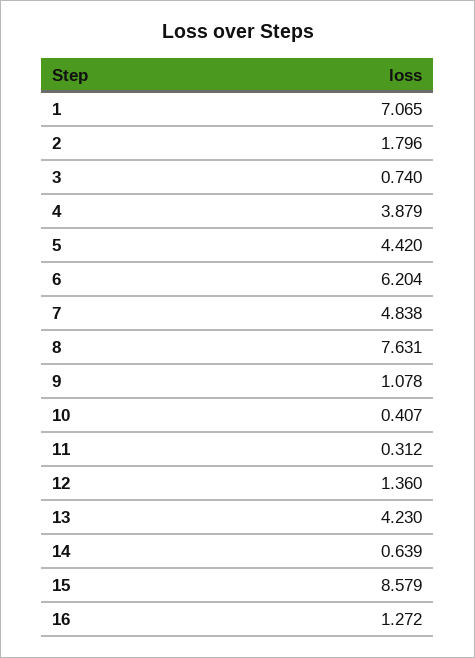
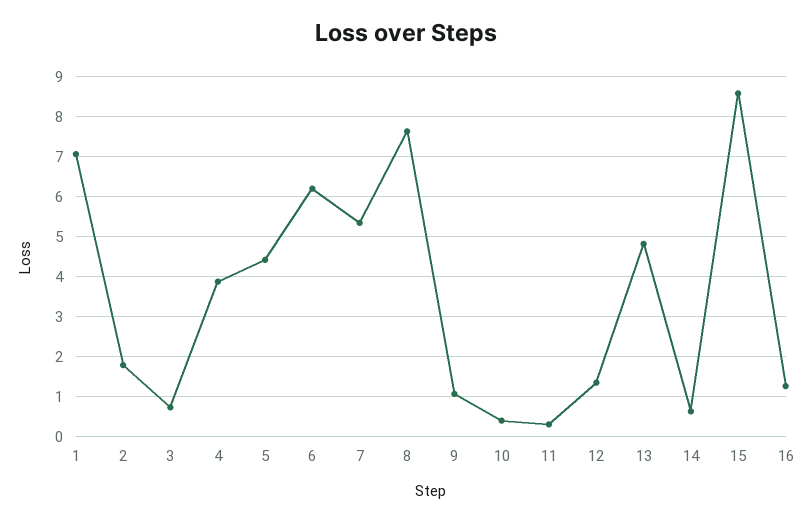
7: 4.838 -> 5.4
13: 4.23 -> 4.8

